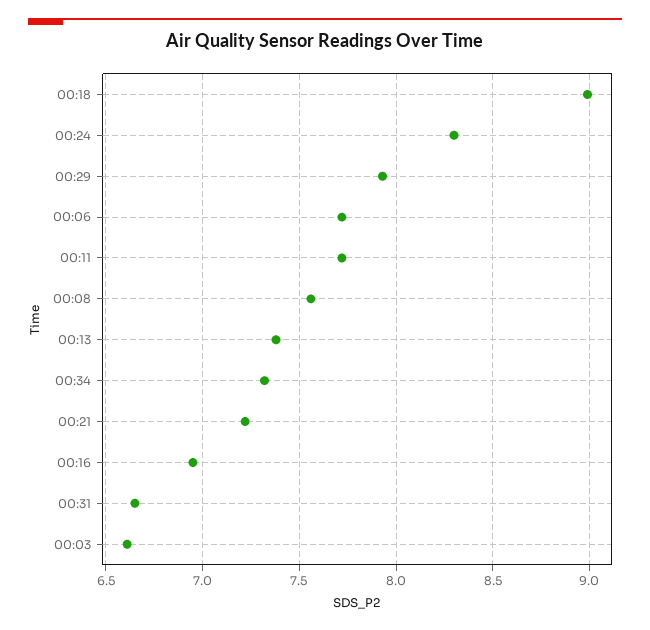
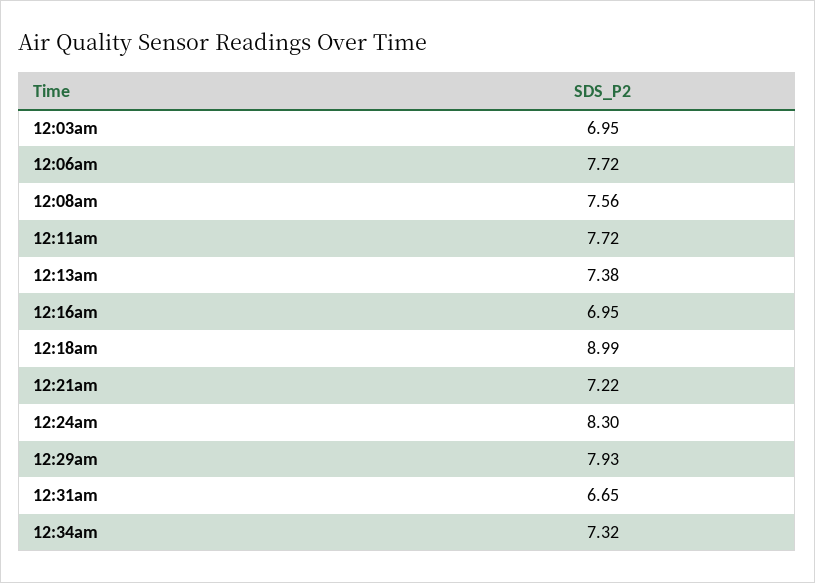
00:03: 6.6 -> 6.95

